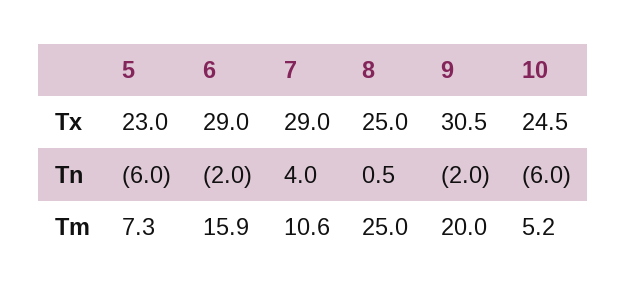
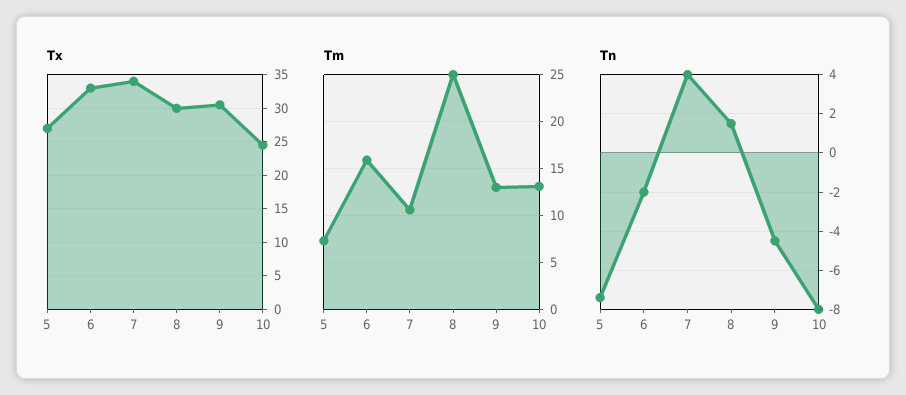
Tx, 5: 23 -> 27
Tx, 6: 29 -> 33
Tx, 7: 29 -> 34
Tx, 8: 25 -> 30
Tn, 5: -6 -> -7.5
Tn, 8: 0.5 -> 1.5
Tn, 9: -2 -> -4.5
Tn, 10: -6 -> -8
Tm, 9: 20 -> 13
Tm, 10: 5.2 -> 13

